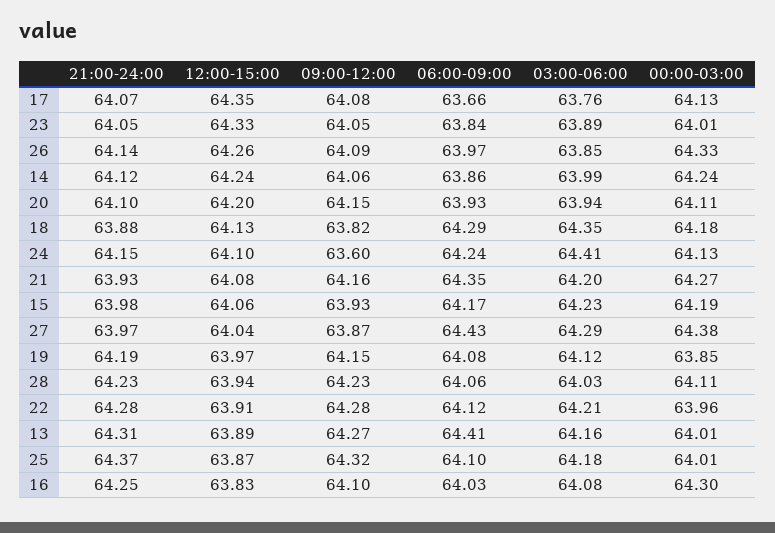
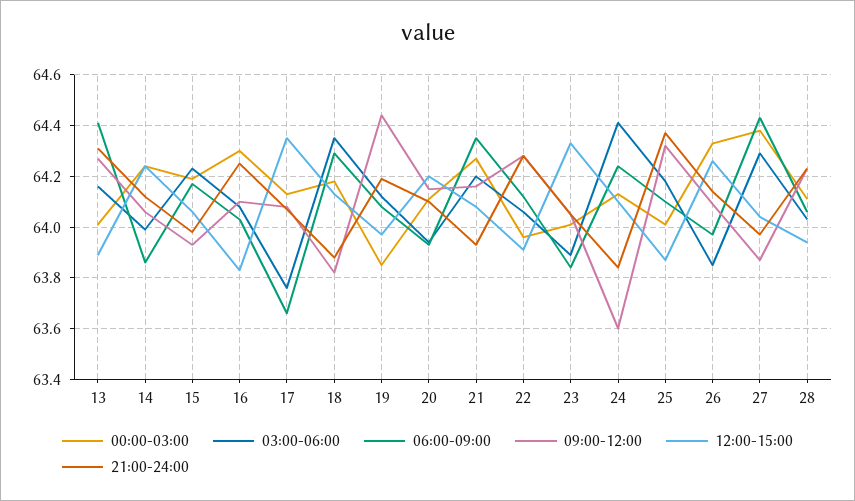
21:00-24:00, 24: 64.15 -> 63.85
09:00-12:00, 19: 64.15 -> 64.45
03:00-06:00, 22: 64.21 -> 64.05

